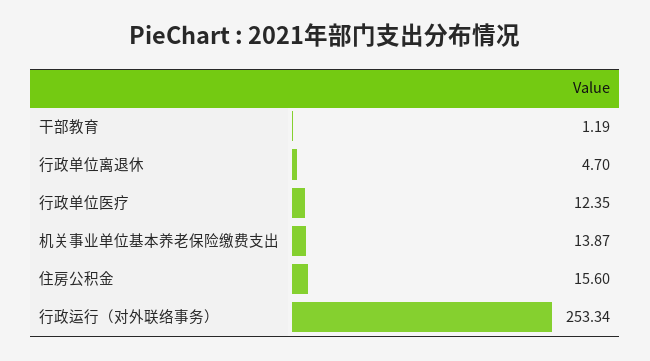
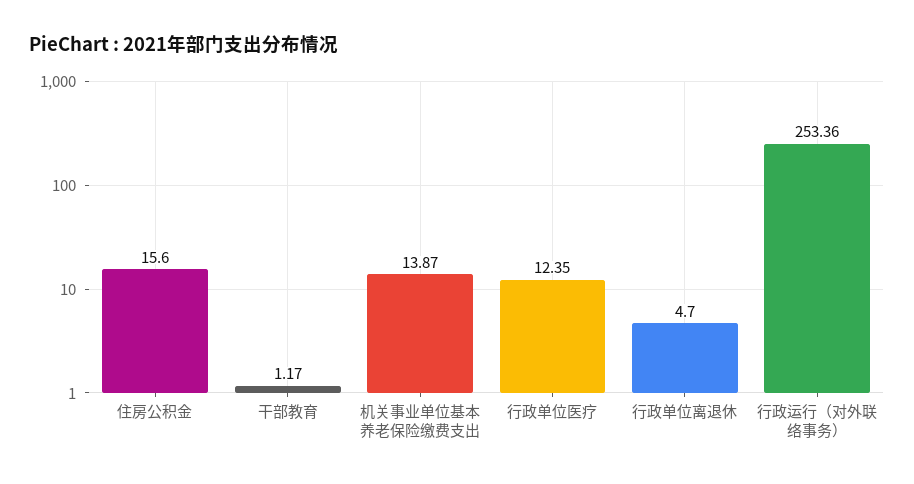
干部教育: 1.19 -> 1.17
行政运行（对外联络事务）: 253.34 -> 253.36

